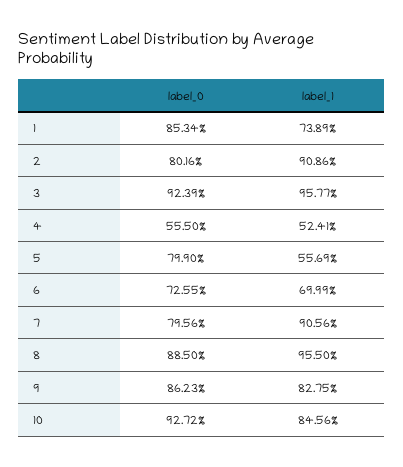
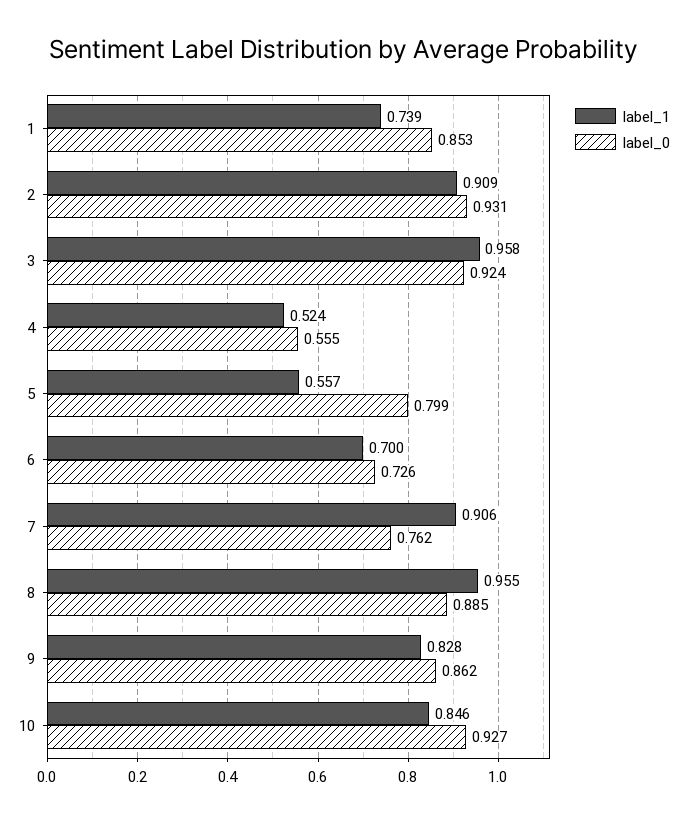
label_0, 2: 0.8016 -> 0.931
label_0, 7: 0.7956 -> 0.762

